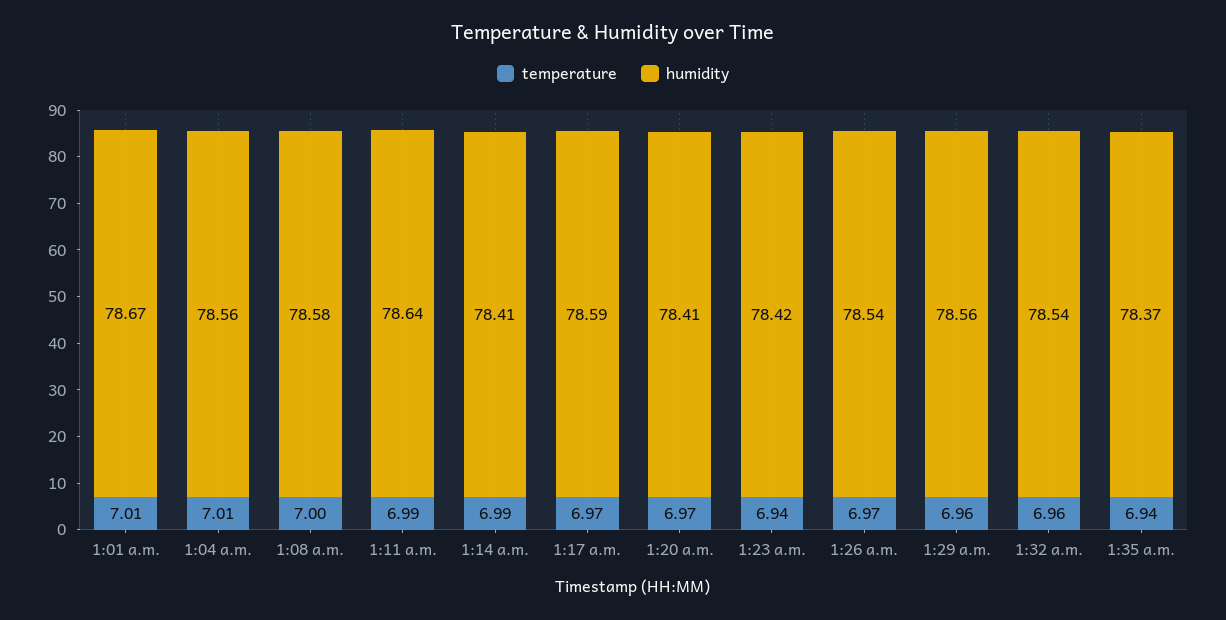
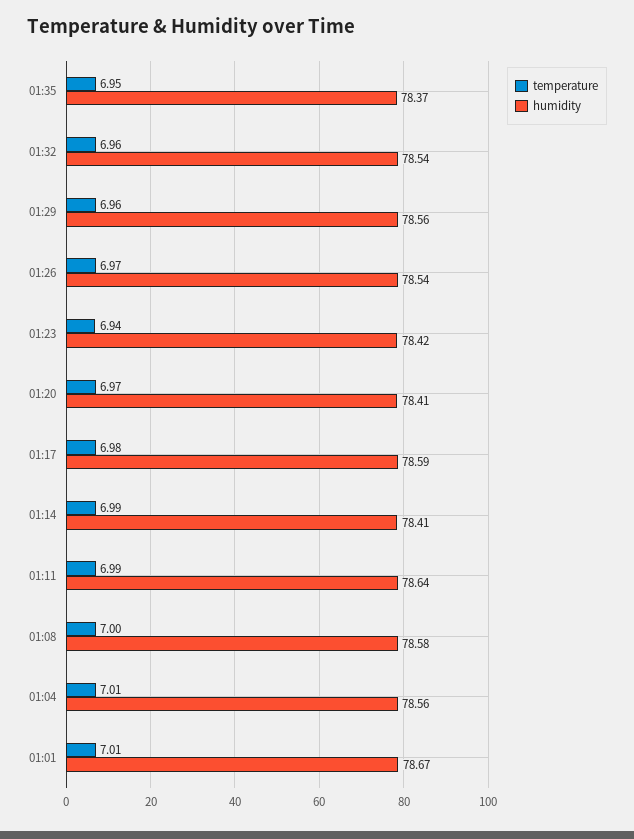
temperature, 1:17 a.m.: 6.97 -> 6.98
temperature, 1:35 a.m.: 6.94 -> 6.95

